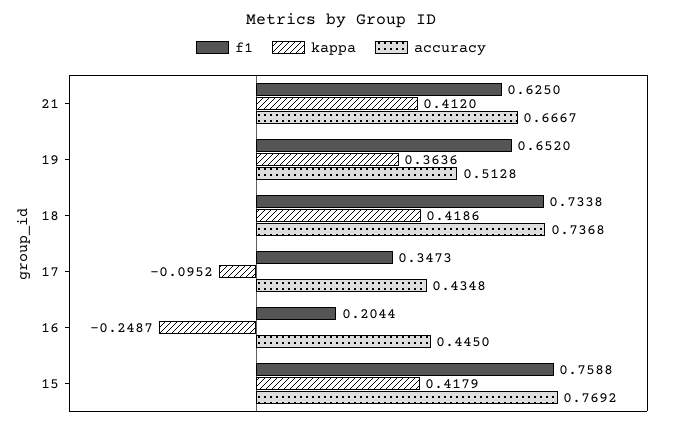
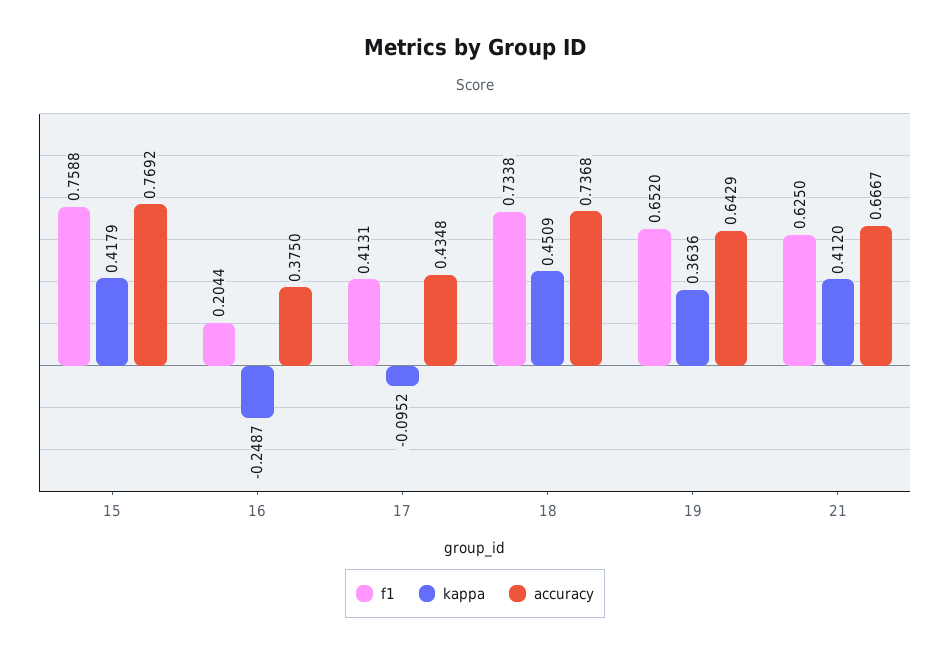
accuracy, 19: 0.5128 -> 0.6429
kappa, 18: 0.4186 -> 0.4509
f1, 17: 0.3473 -> 0.4131
accuracy, 16: 0.445 -> 0.375

